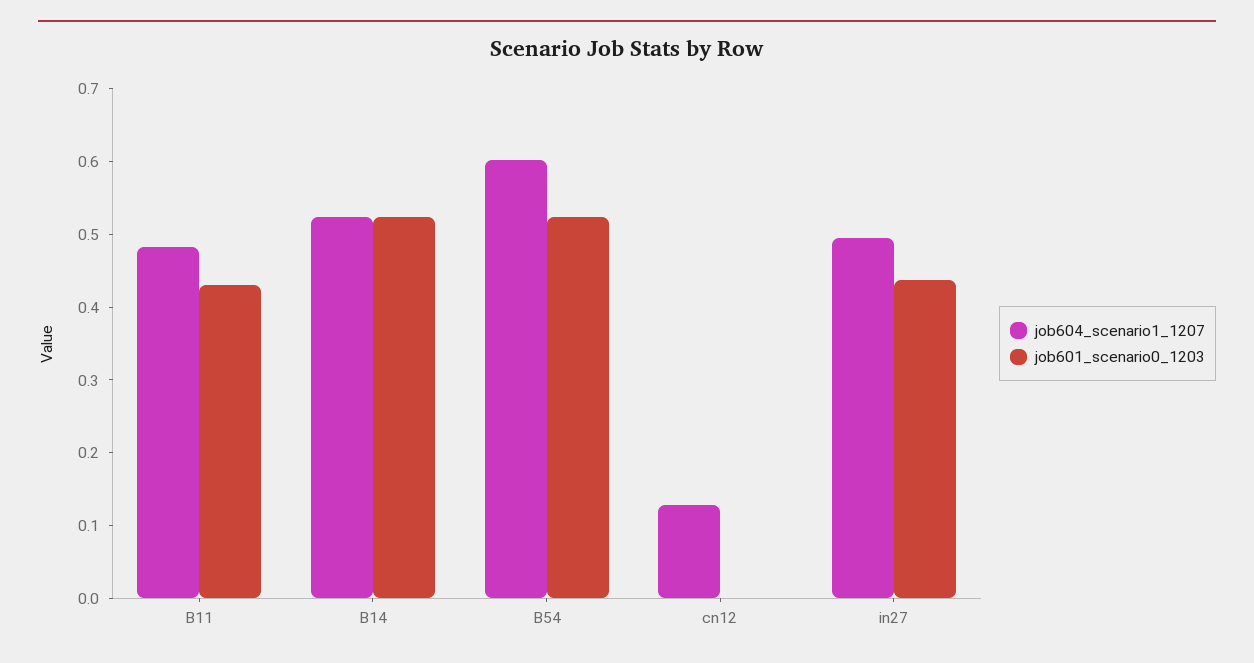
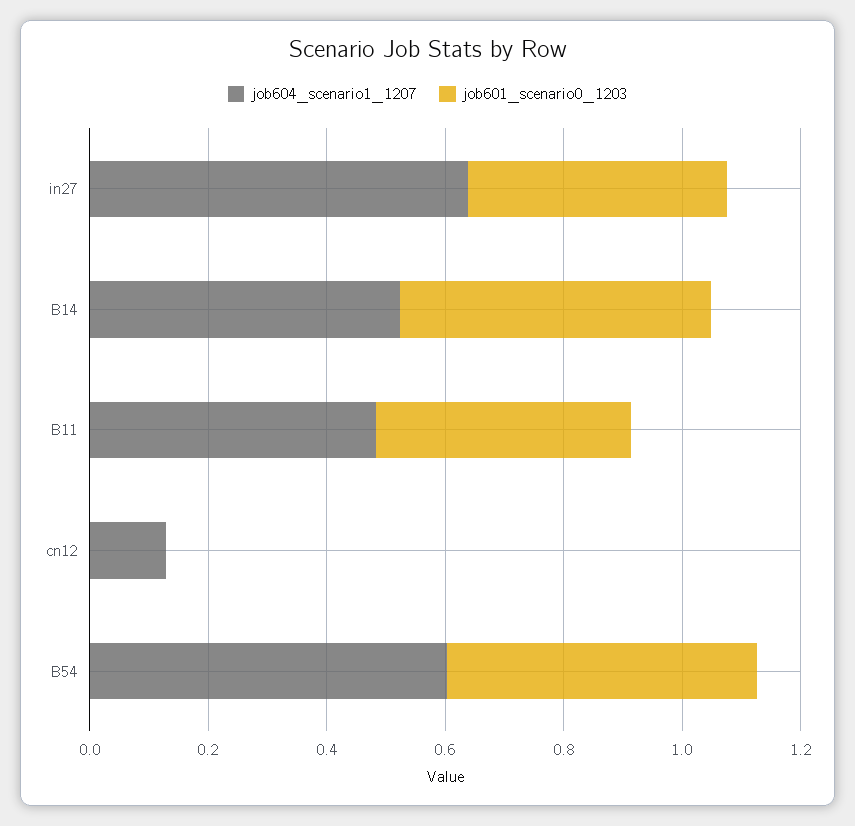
job604_scenario1_1207, in27: 0.5 -> 0.65

